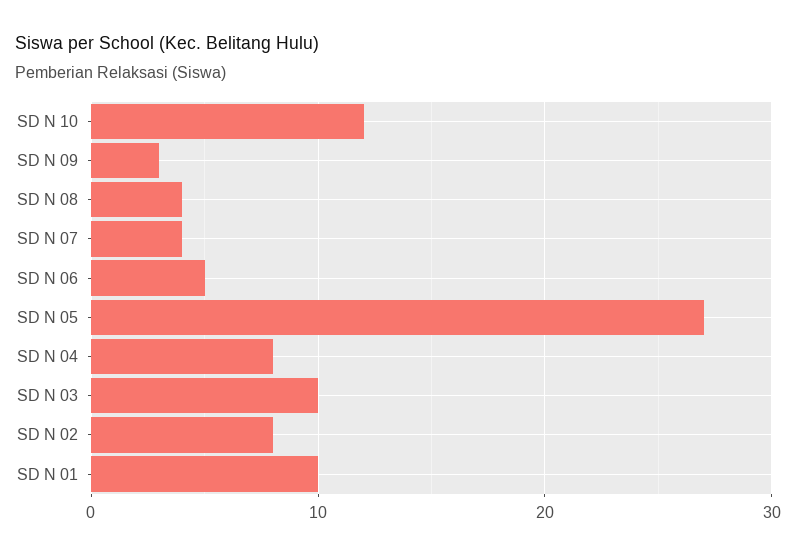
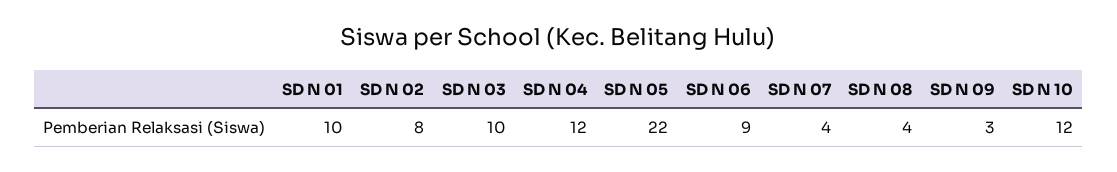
SD N 06: 5 -> 9
SD N 05: 27 -> 22
SD N 04: 8 -> 12

